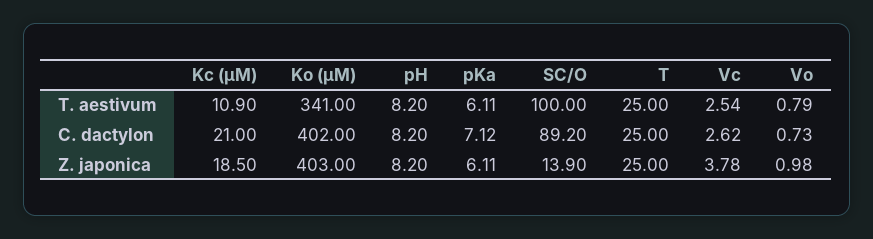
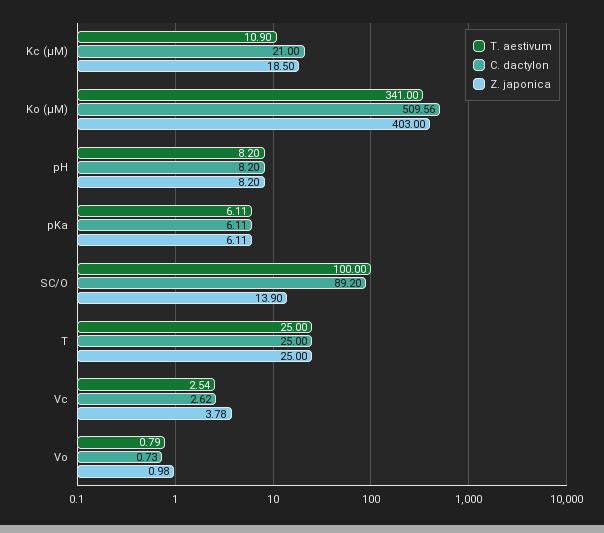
C. dactylon, Ko (μM): 402 -> 509.56
C. dactylon, pKa: 7.12 -> 6.11

